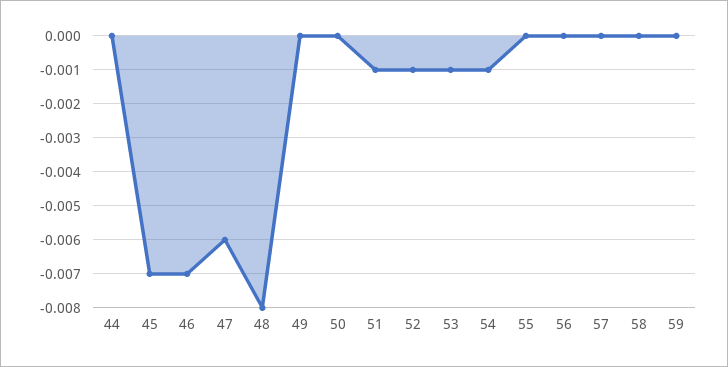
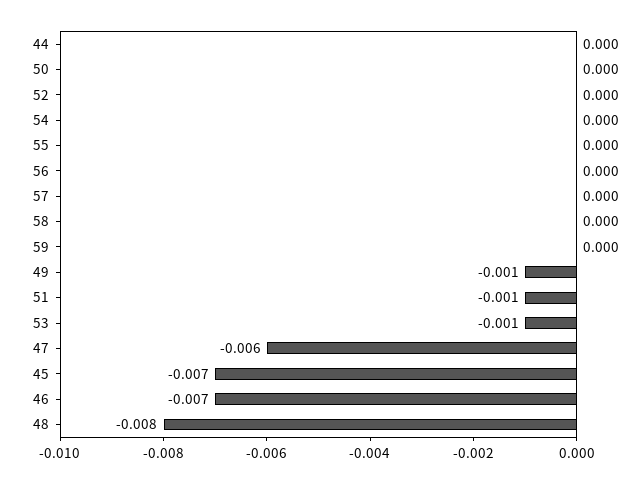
49: 0 -> -0.001
52: -0.001 -> 0
54: -0.001 -> 0

